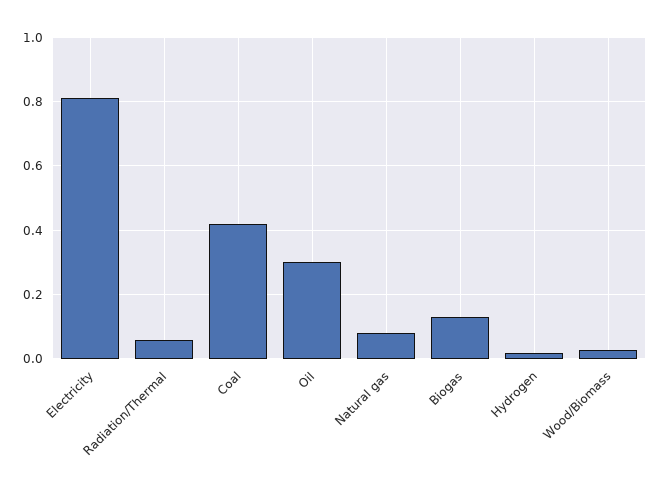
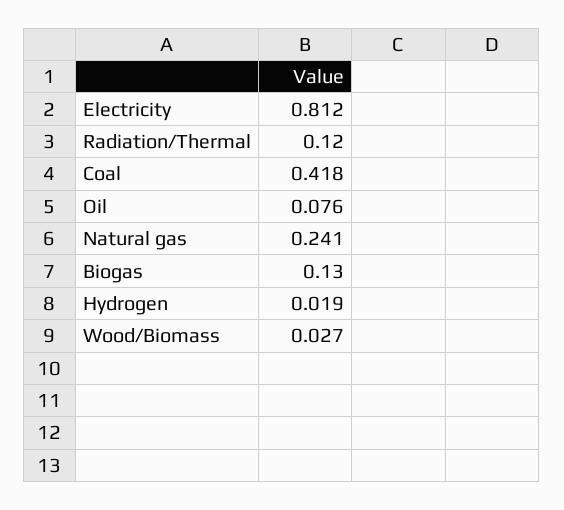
Radiation/Thermal: 0.06 -> 0.12
Oil: 0.3 -> 0.076
Natural gas: 0.08 -> 0.241

